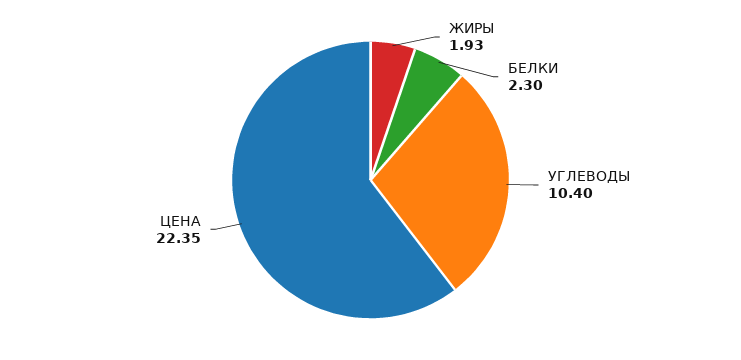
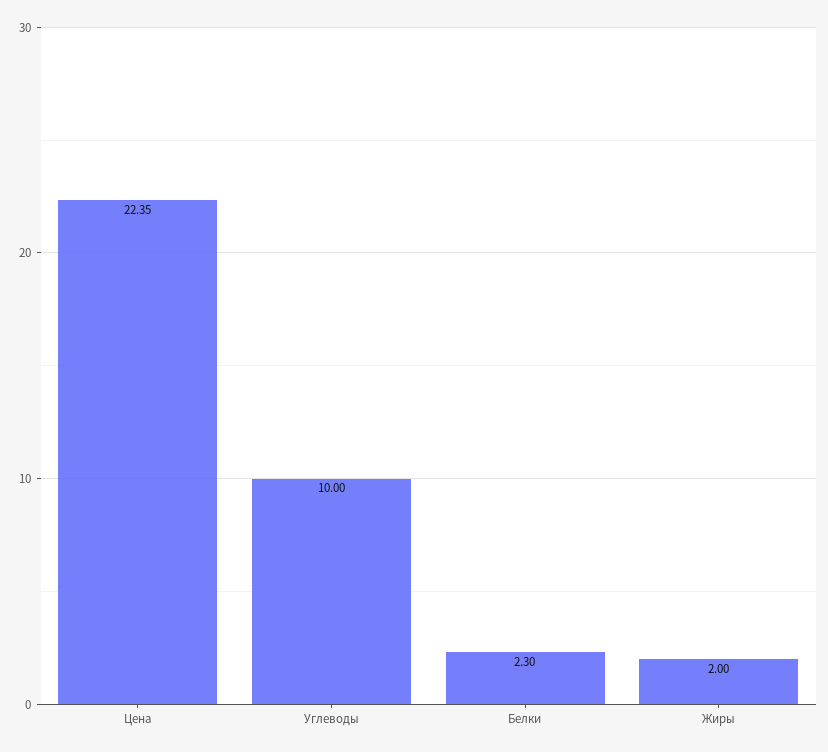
ЖИРЫ: 1.93 -> 2
УГЛЕВОДЫ: 10.4 -> 10

